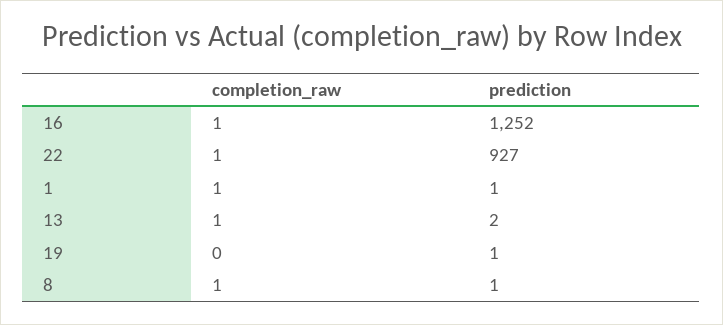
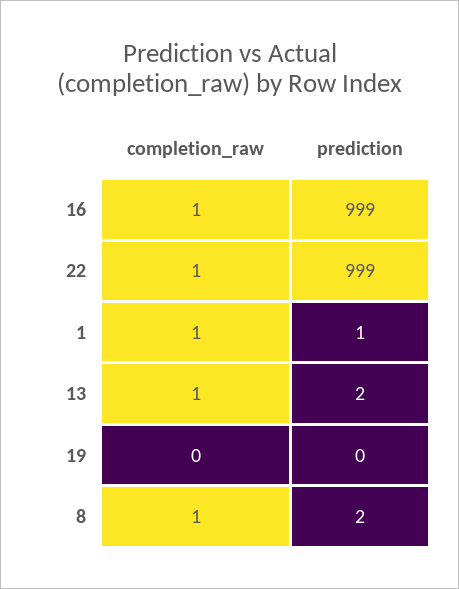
prediction, 16: 1252 -> 999
prediction, 22: 927 -> 999
prediction, 19: 1 -> 0
prediction, 8: 1 -> 2

